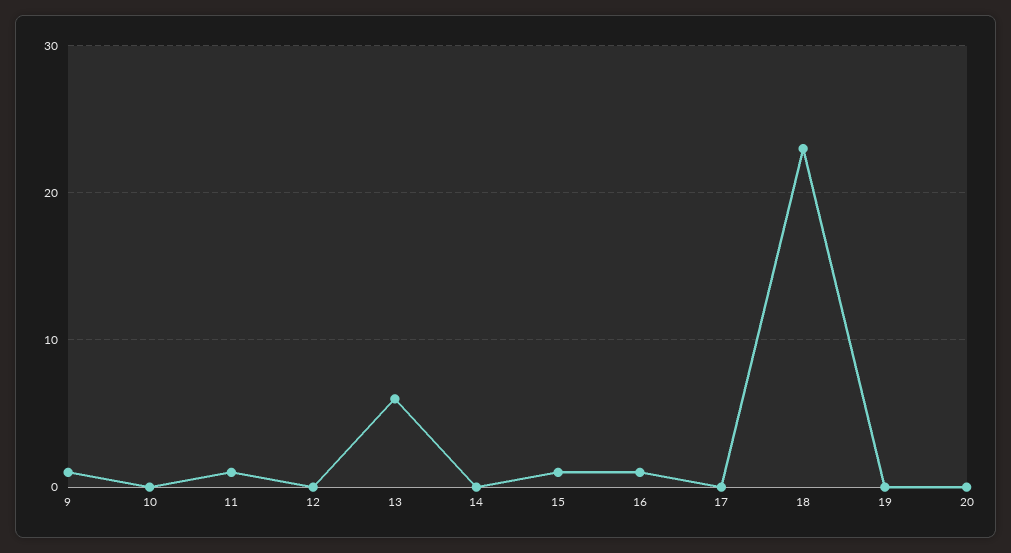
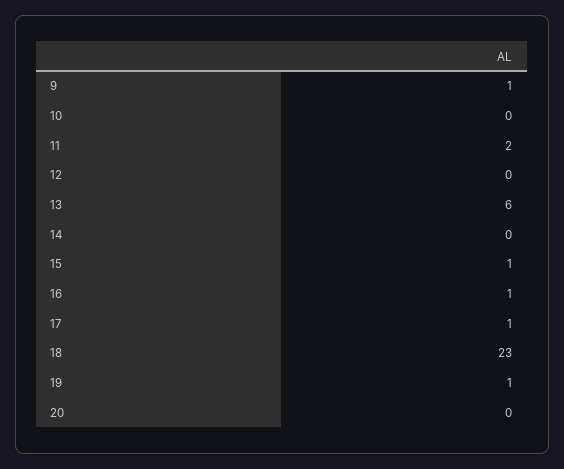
11: 1 -> 2
17: 0 -> 1
19: 0 -> 1

